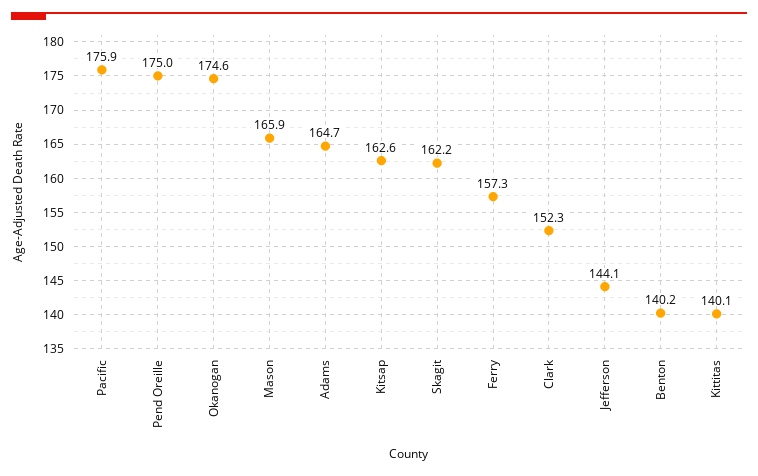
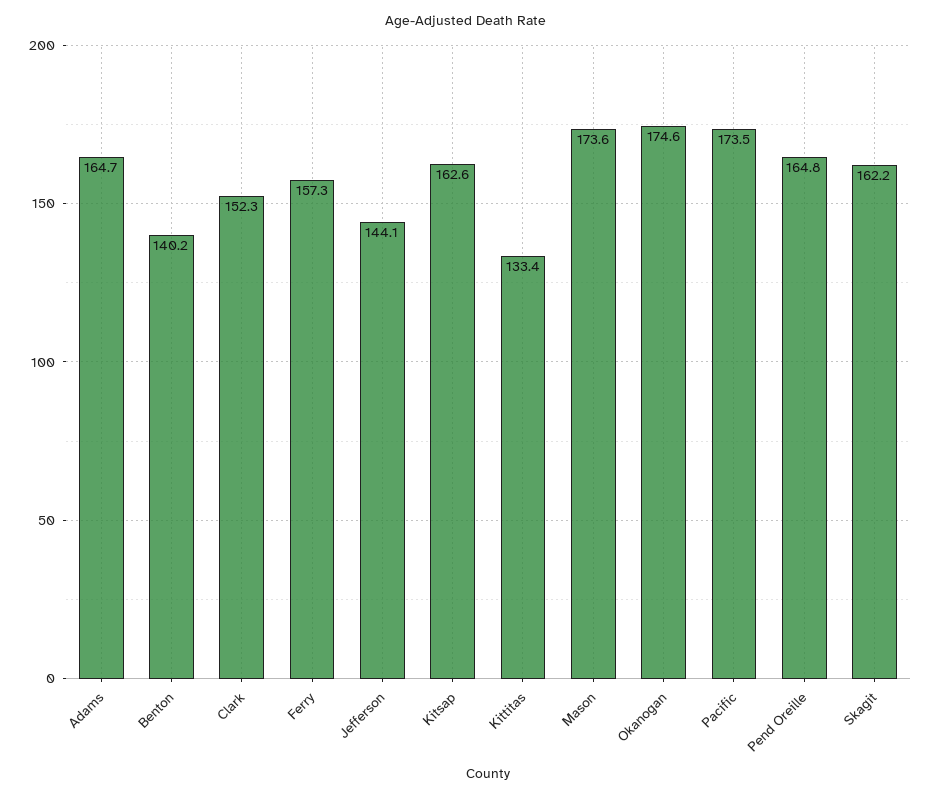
Pacific: 175.9 -> 173.5
Pend Oreille: 175 -> 164.8
Mason: 165.9 -> 173.6
Kittitas: 140.1 -> 133.4

